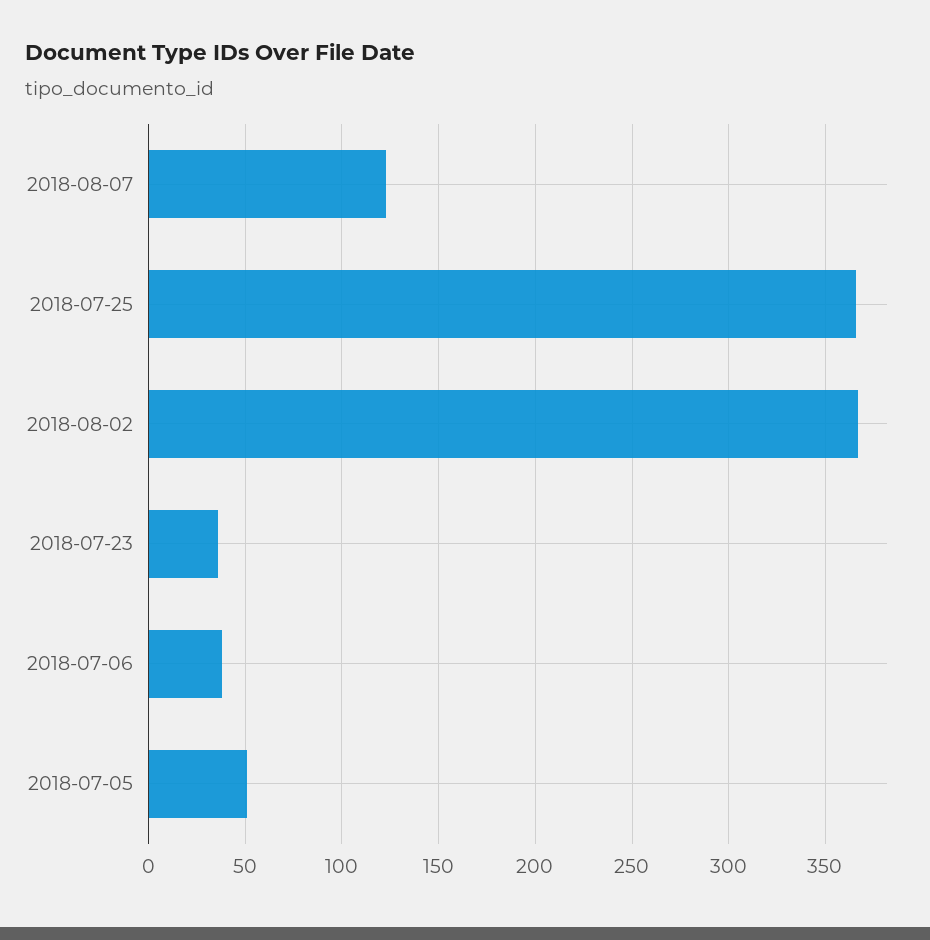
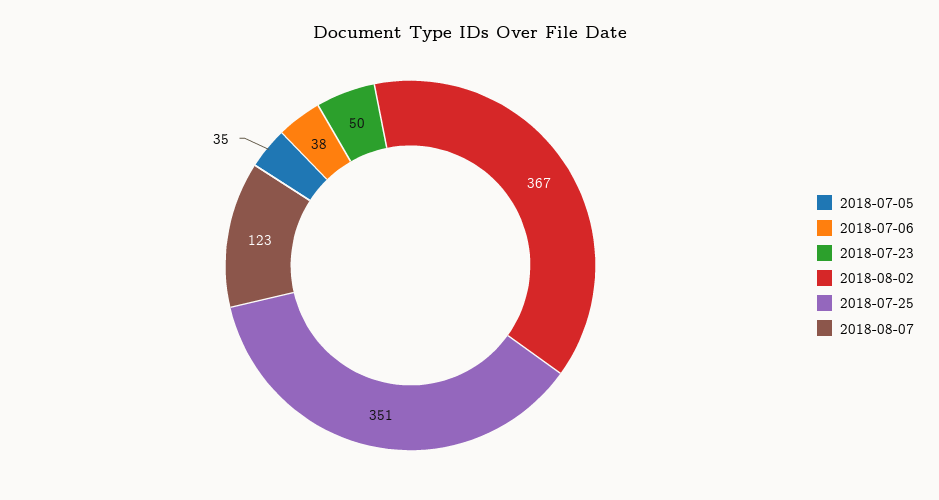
2018-07-25: 365 -> 351
2018-07-23: 35 -> 50
2018-07-05: 50 -> 35

